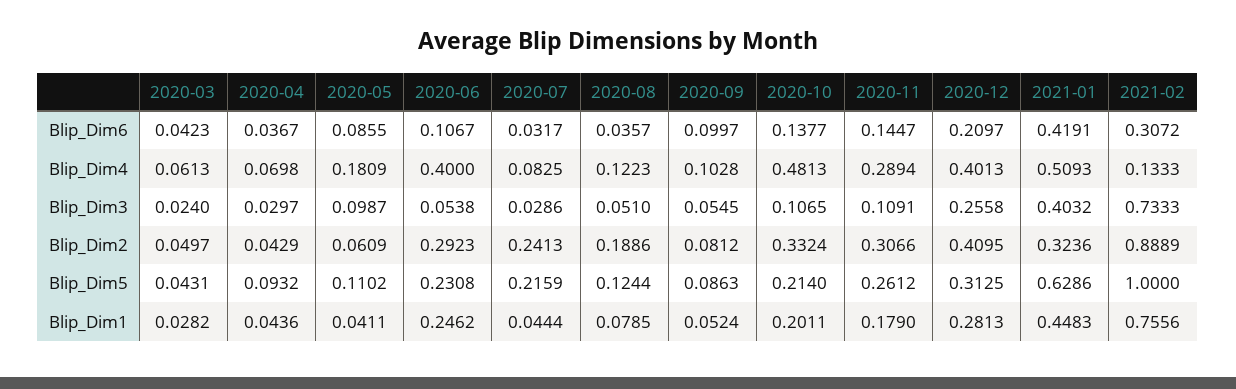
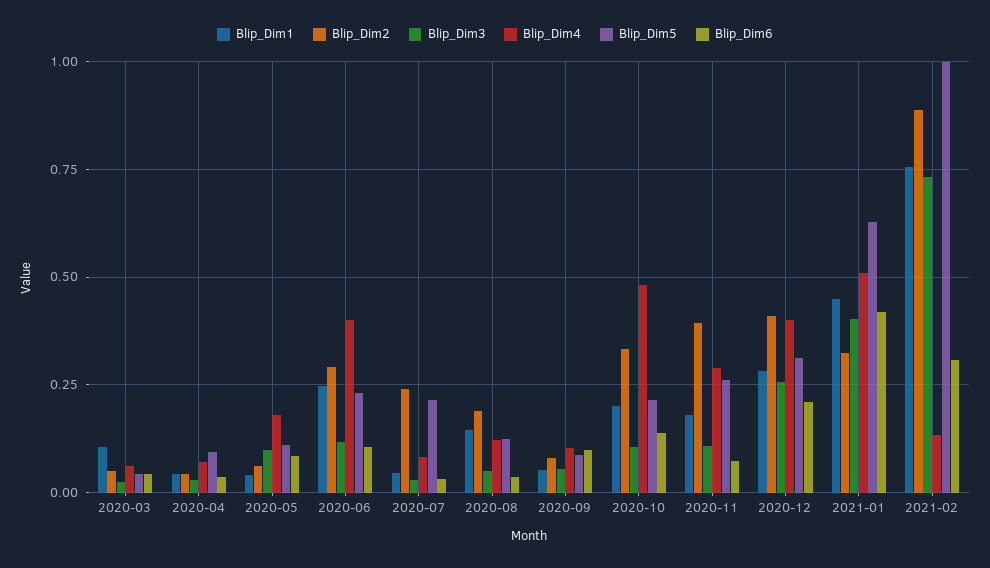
Blip_Dim6, 2020-11: 0.1447 -> 0.075
Blip_Dim3, 2020-06: 0.0538 -> 0.125
Blip_Dim2, 2020-11: 0.3066 -> 0.4
Blip_Dim1, 2020-03: 0.0282 -> 0.1
Blip_Dim1, 2020-08: 0.0785 -> 0.15

